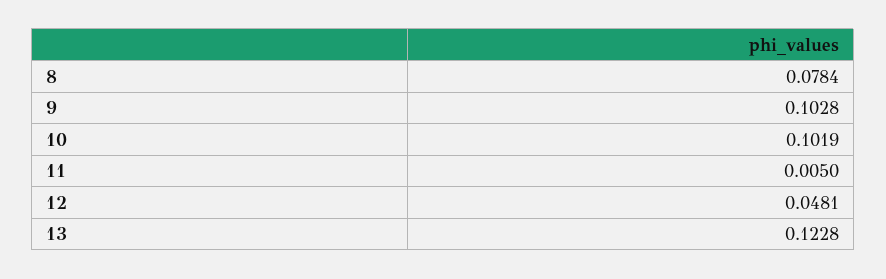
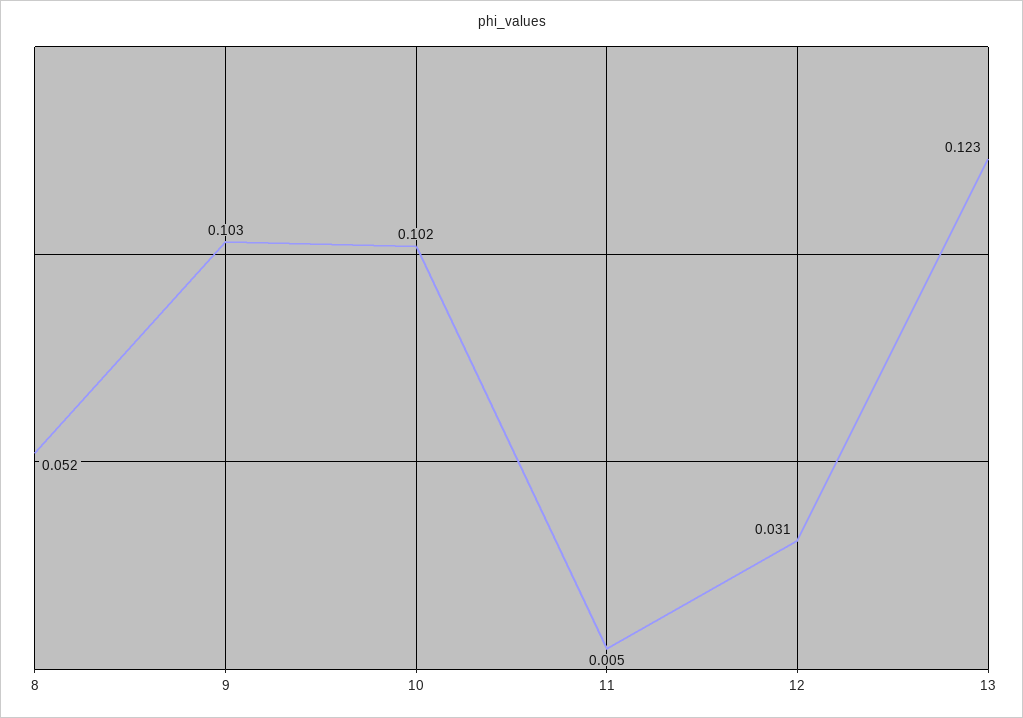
8: 0.0784 -> 0.052
12: 0.0481 -> 0.031

